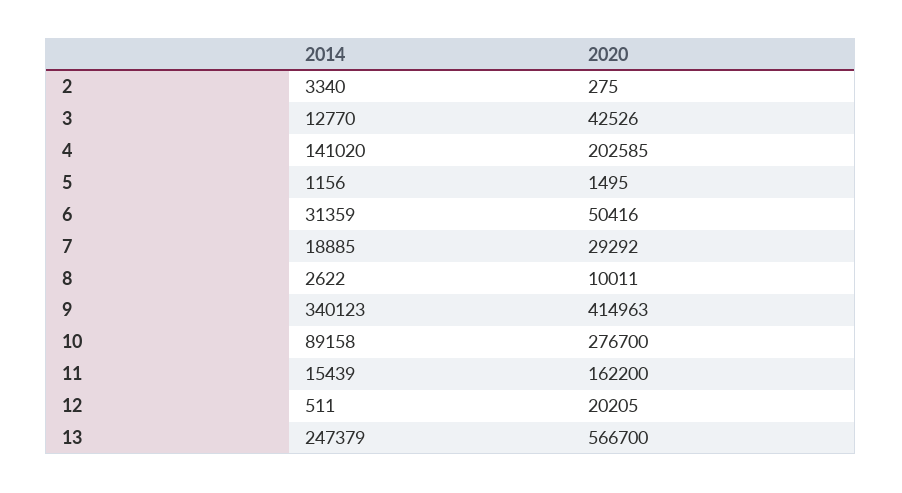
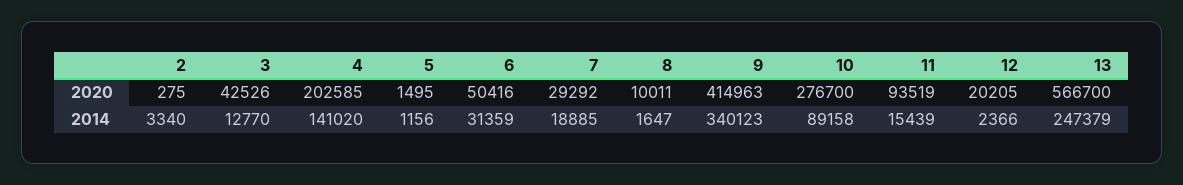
2014, 8: 2622 -> 1647
2020, 11: 162200 -> 93519
2014, 12: 511 -> 2366

